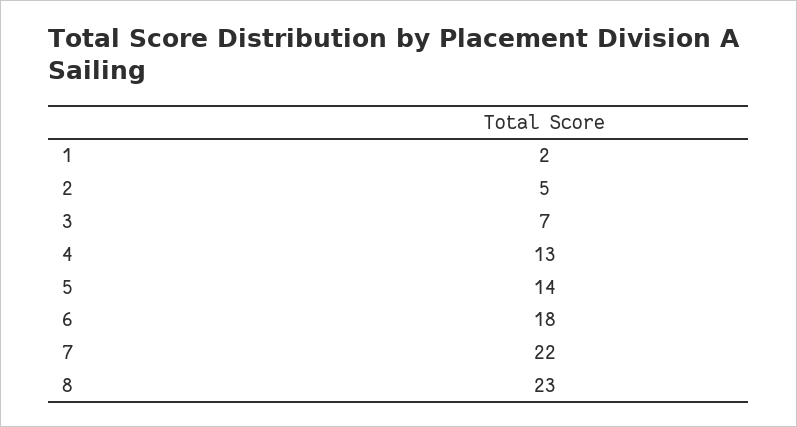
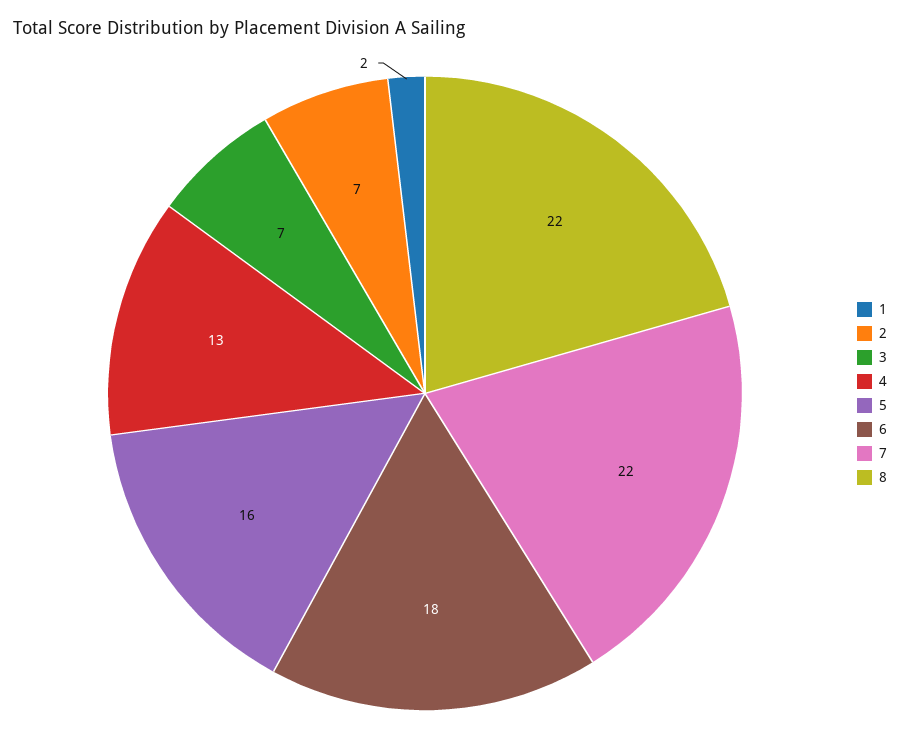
2: 5 -> 7
5: 14 -> 16
8: 23 -> 22

